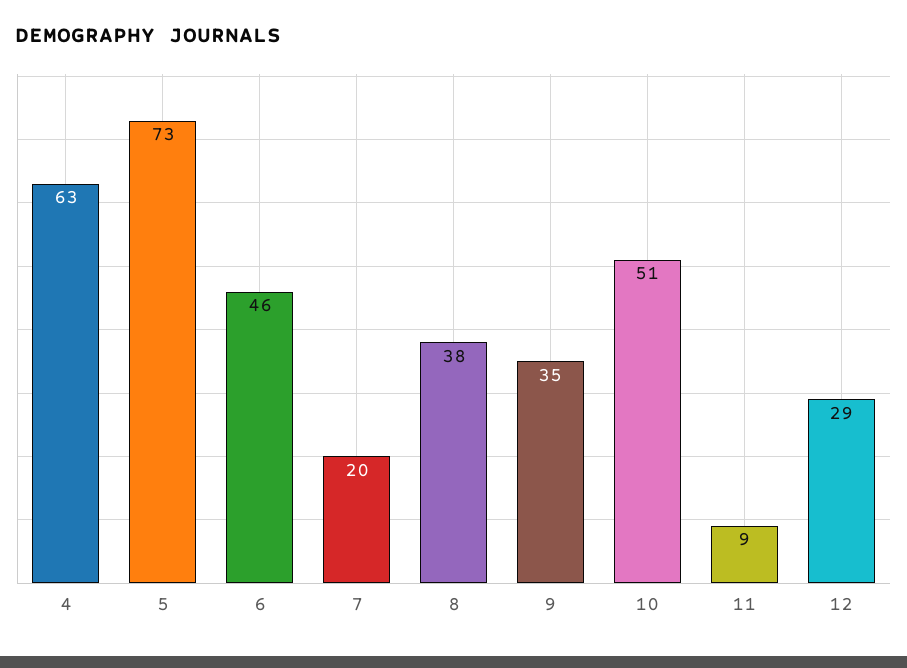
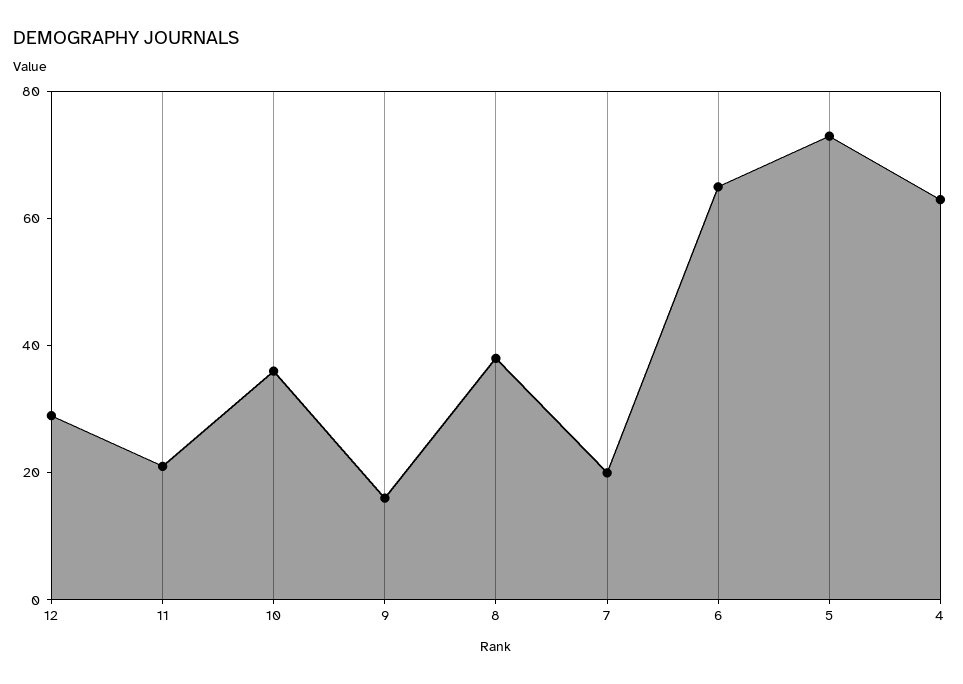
6: 46 -> 65
9: 35 -> 15
10: 51 -> 35
11: 9 -> 20

